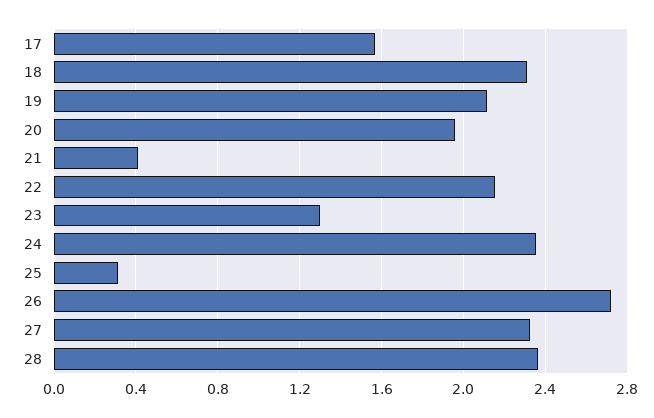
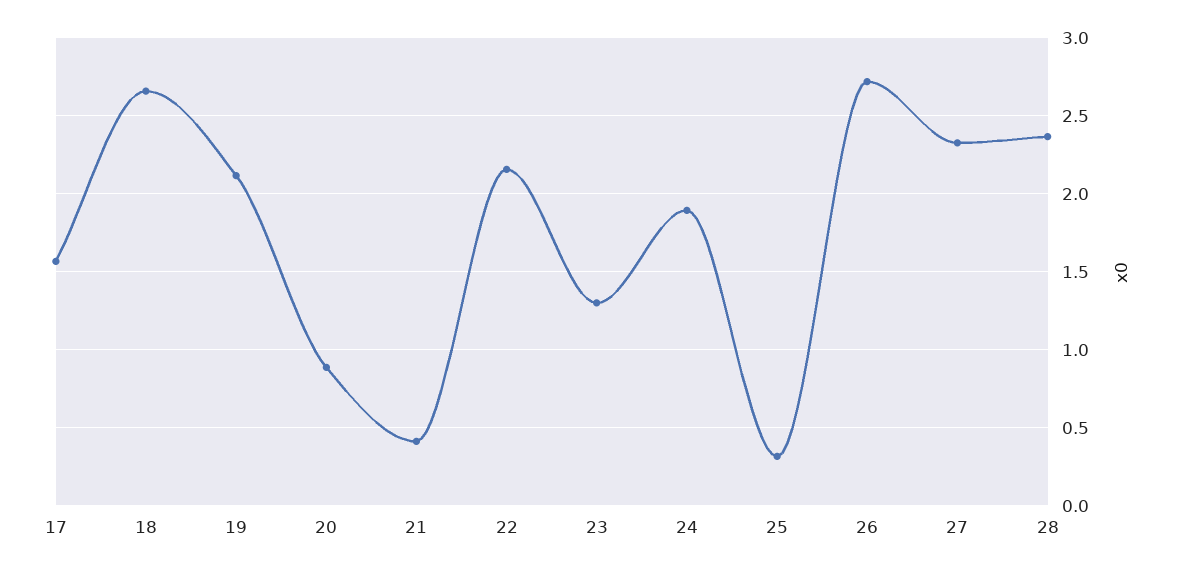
18: 2.3 -> 2.65
20: 1.95 -> 0.9
24: 2.35 -> 1.9

